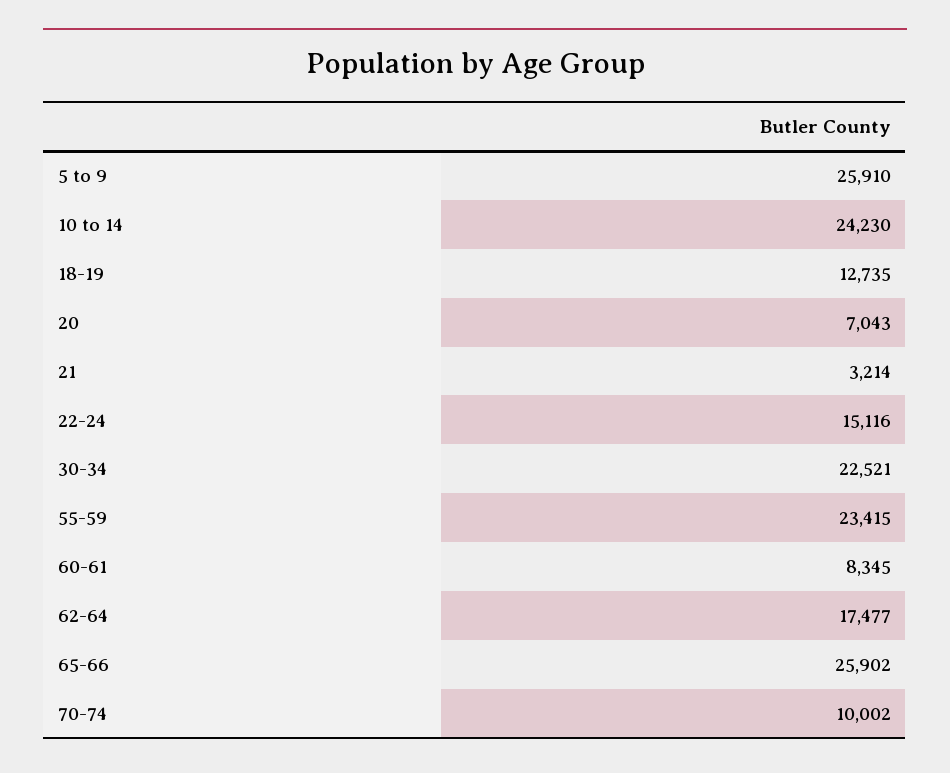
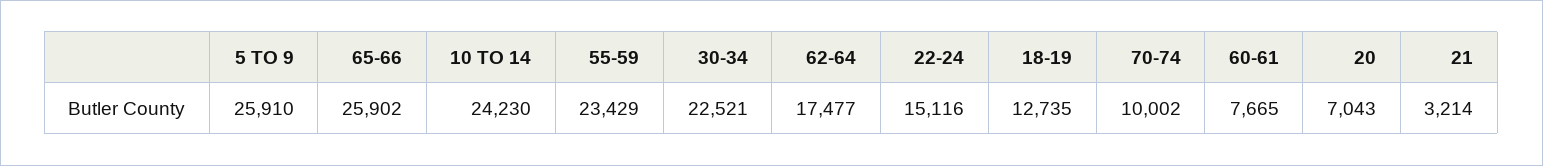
55-59: 23415 -> 23429
60-61: 8345 -> 7665

